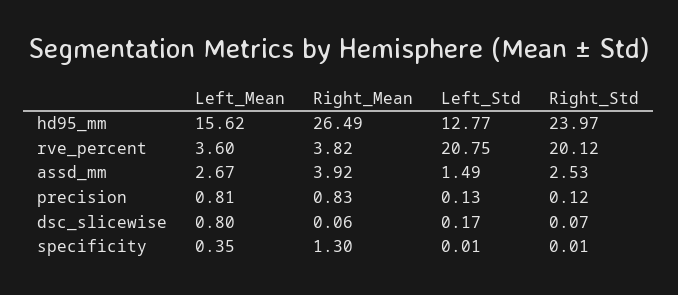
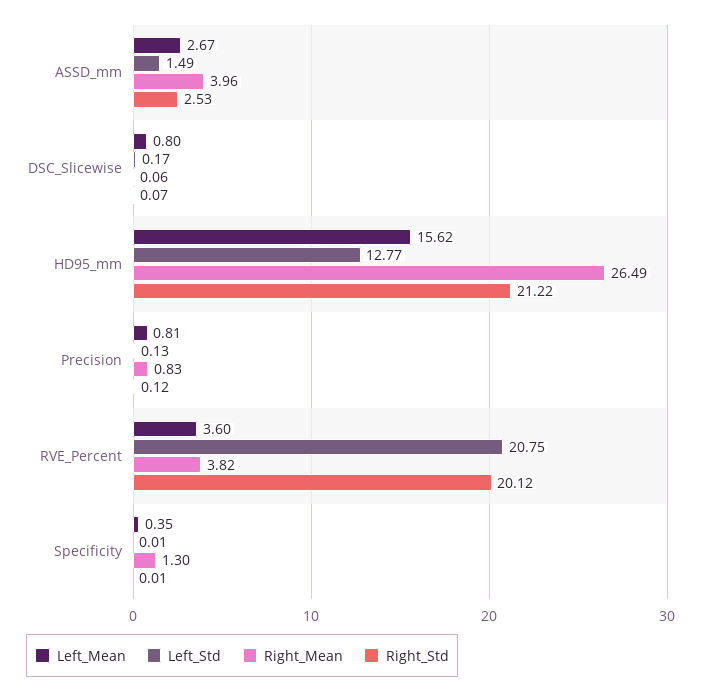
Right_Std, hd95_mm: 23.97 -> 21.22
Right_Mean, assd_mm: 3.92 -> 3.96

